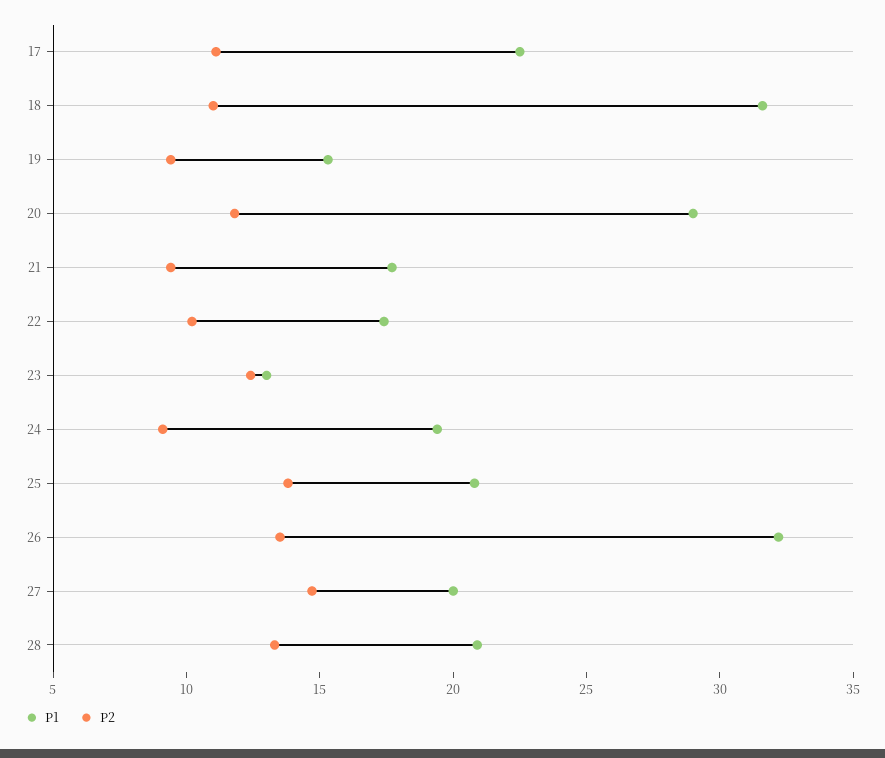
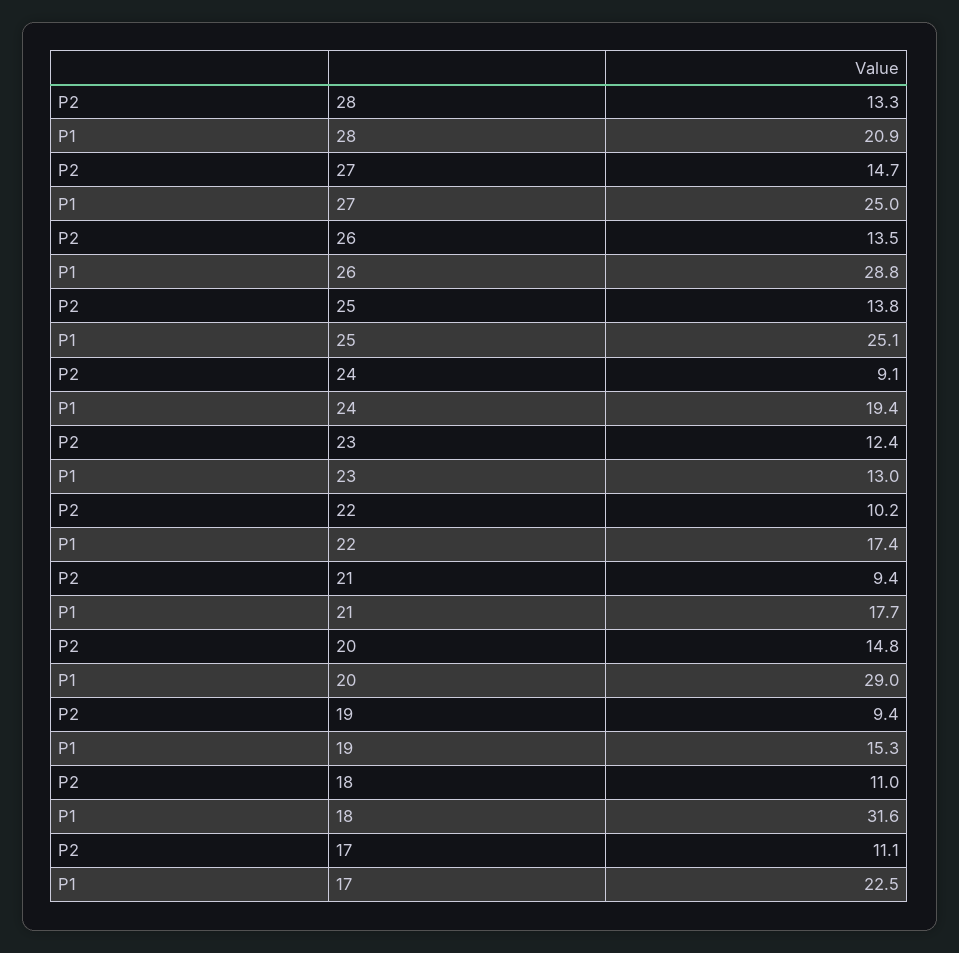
P2, 20: 12 -> 14.8
P1, 25: 21 -> 25.1
P1, 26: 32 -> 28.8
P1, 27: 20 -> 25

